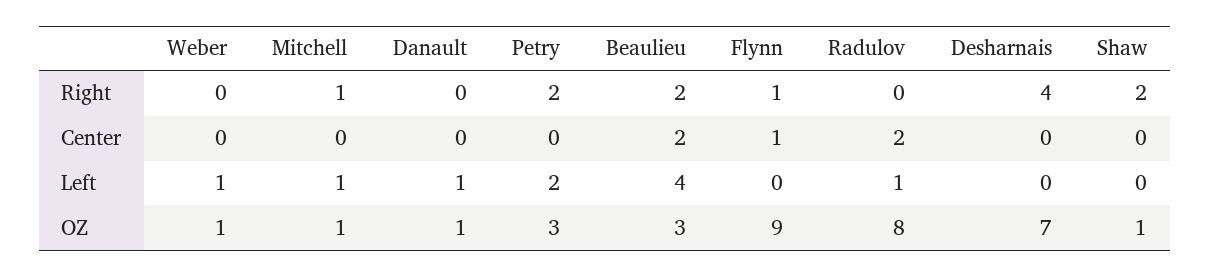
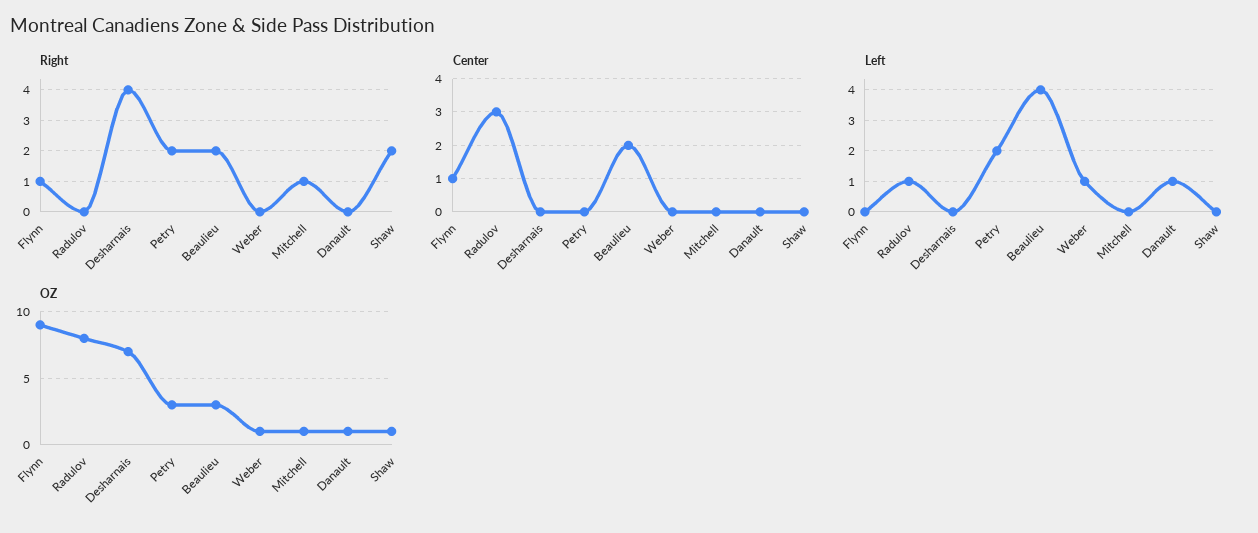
Center, Radulov: 2 -> 3
Left, Mitchell: 1 -> 0

